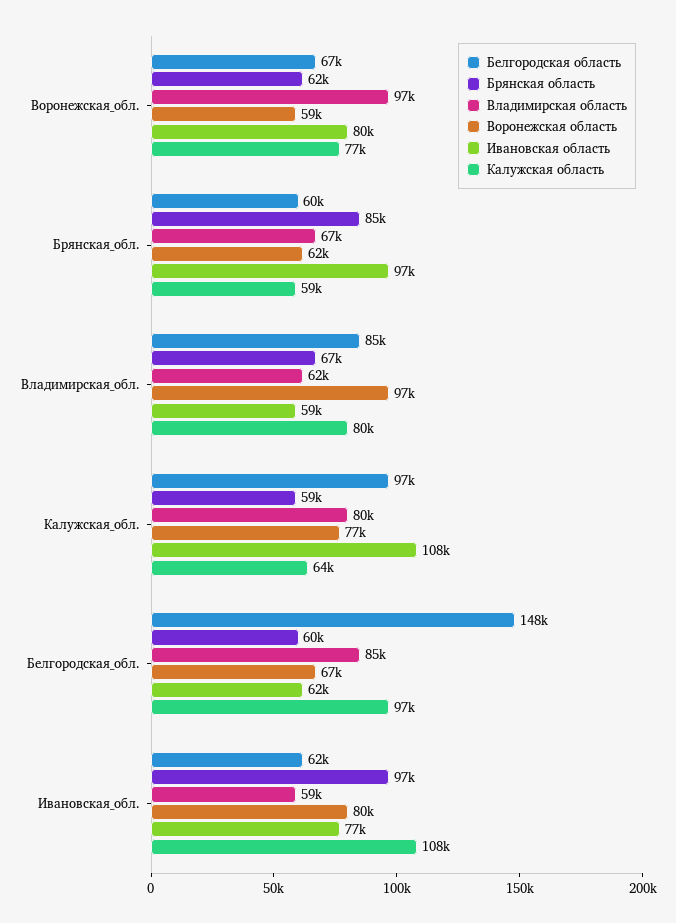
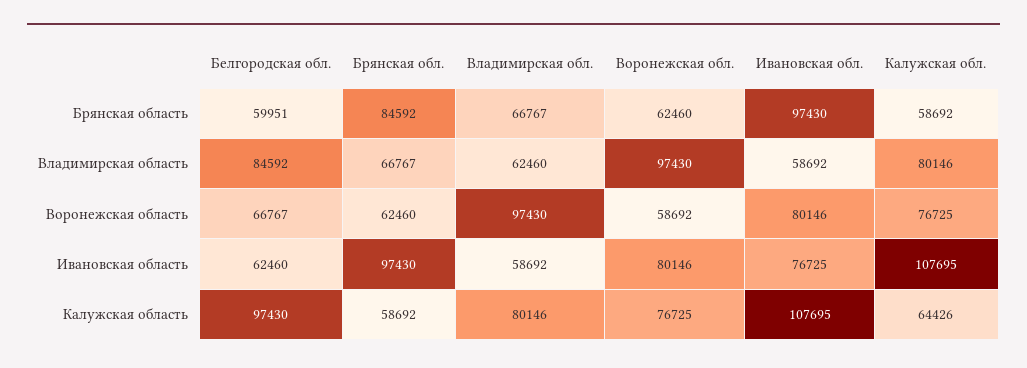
Белгородская область, Воронежская_обл.: 67000 -> none
Белгородская область, Брянская_обл.: 60000 -> none
Белгородская область, Владимирская_обл.: 85000 -> none
Белгородская область, Калужская_обл.: 97000 -> none
Белгородская область, Белгородская_обл.: 148000 -> none
Белгородская область, Ивановская_обл.: 62000 -> none

